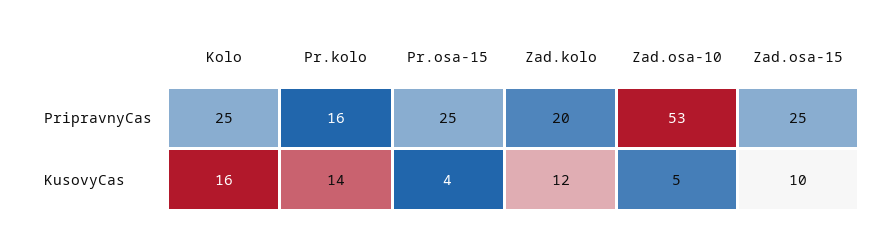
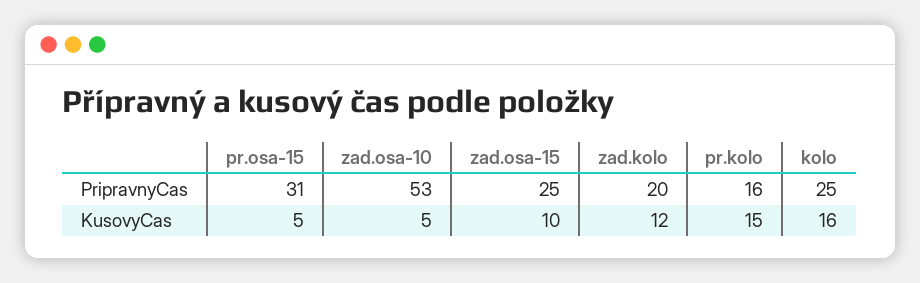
Pr.osa-15, PripravnyCas: 25 -> 31
Pr.kolo, KusovyCas: 14 -> 15
Pr.osa-15, KusovyCas: 4 -> 5

